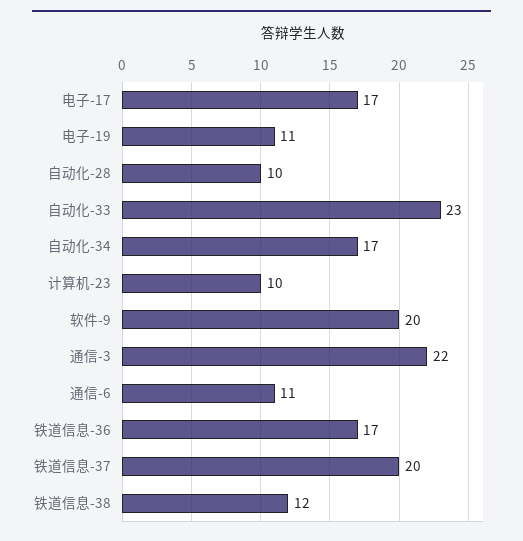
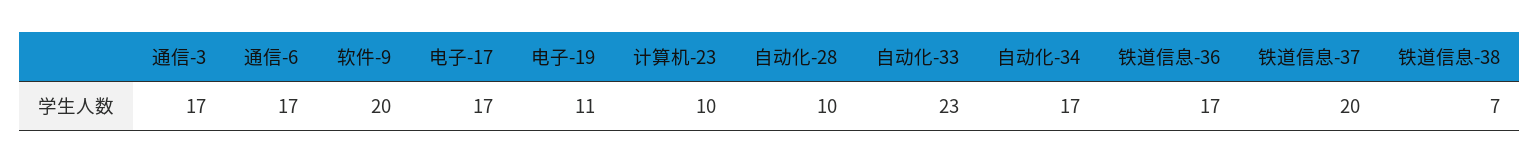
通信-3: 22 -> 17
通信-6: 11 -> 17
铁道信息-38: 12 -> 7

